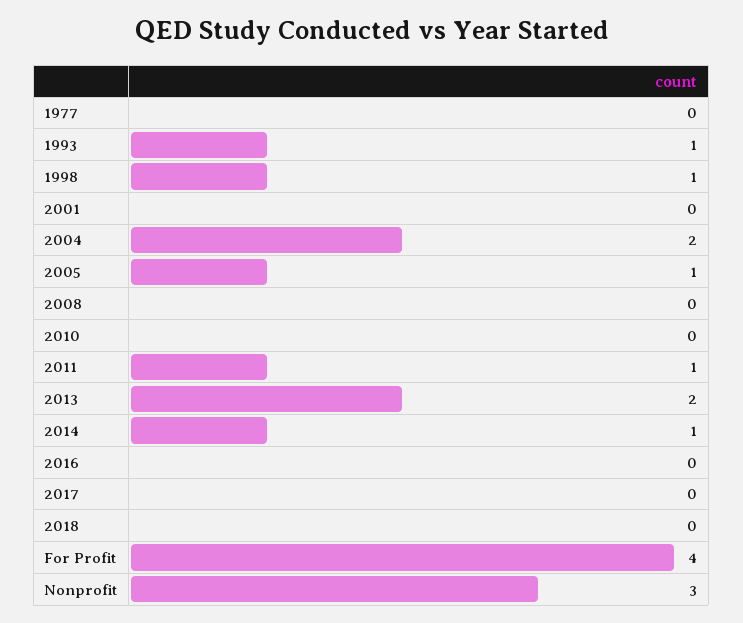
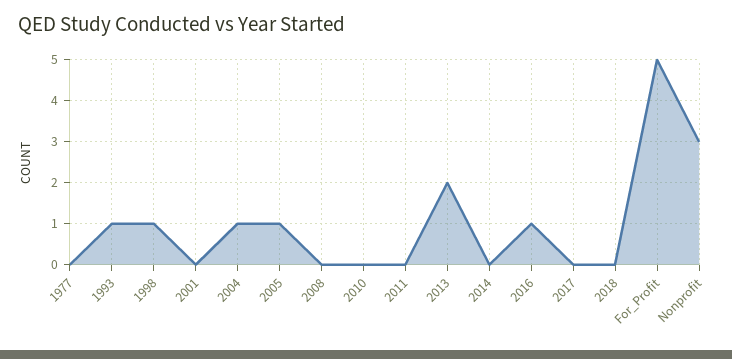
2004: 2 -> 1
2011: 1 -> 0
2014: 1 -> 0
2016: 0 -> 1
For Profit: 4 -> 5

